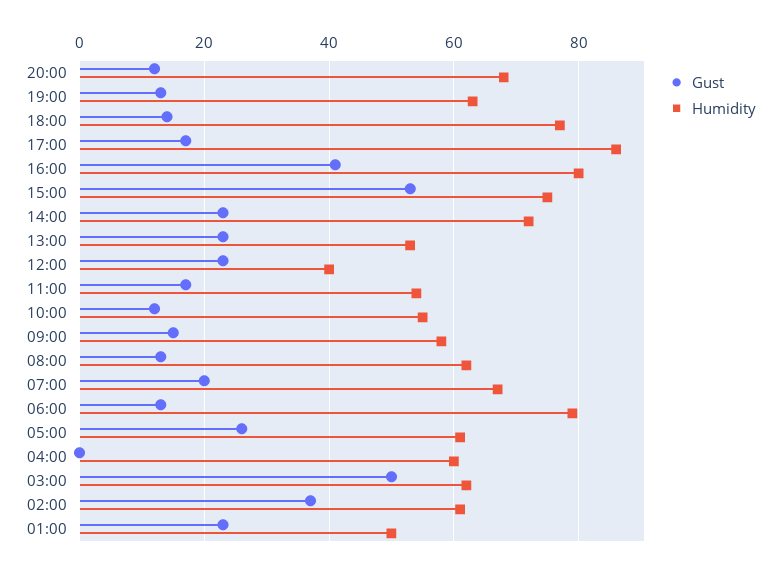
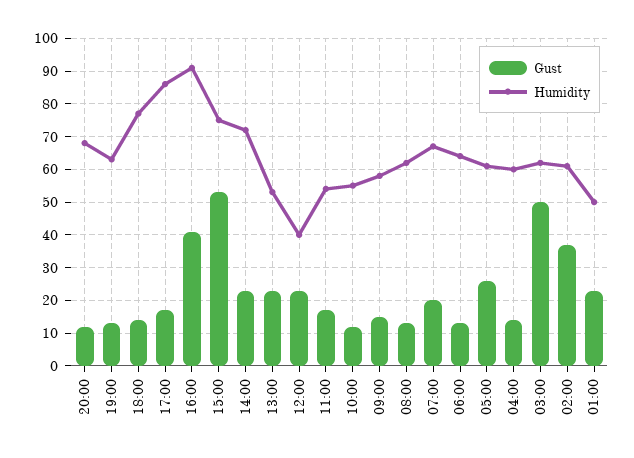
Humidity, 16:00: 80 -> 90
Humidity, 06:00: 80 -> 65
Gust, 04:00: 0 -> 15

